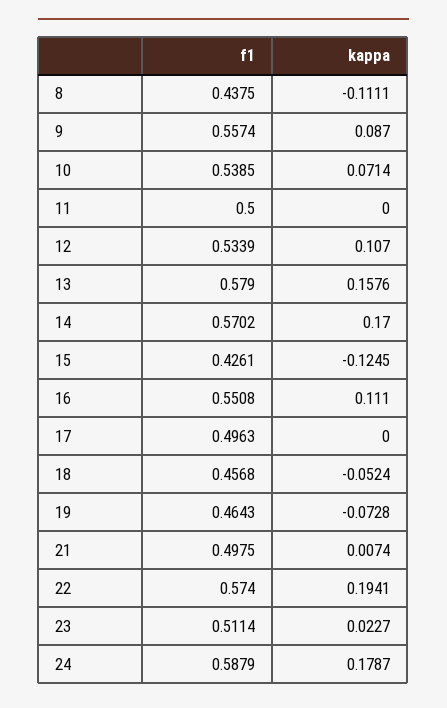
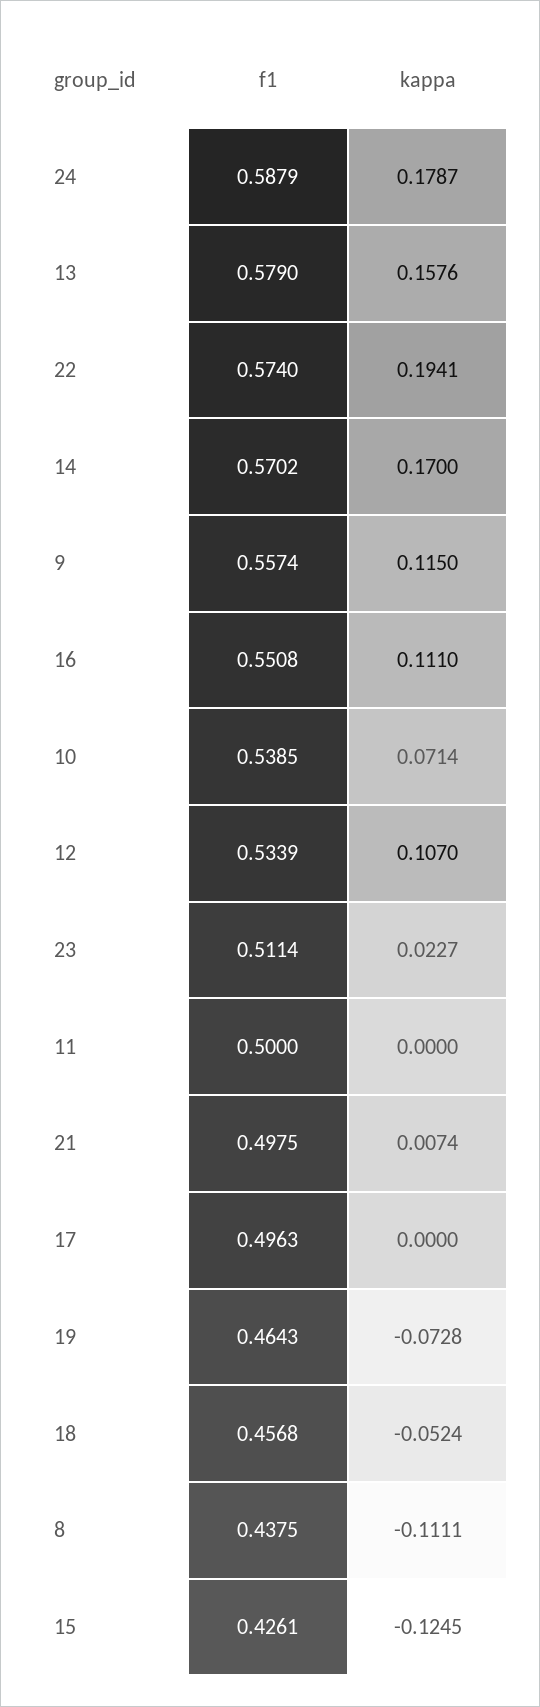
kappa, 9: 0.087 -> 0.115

